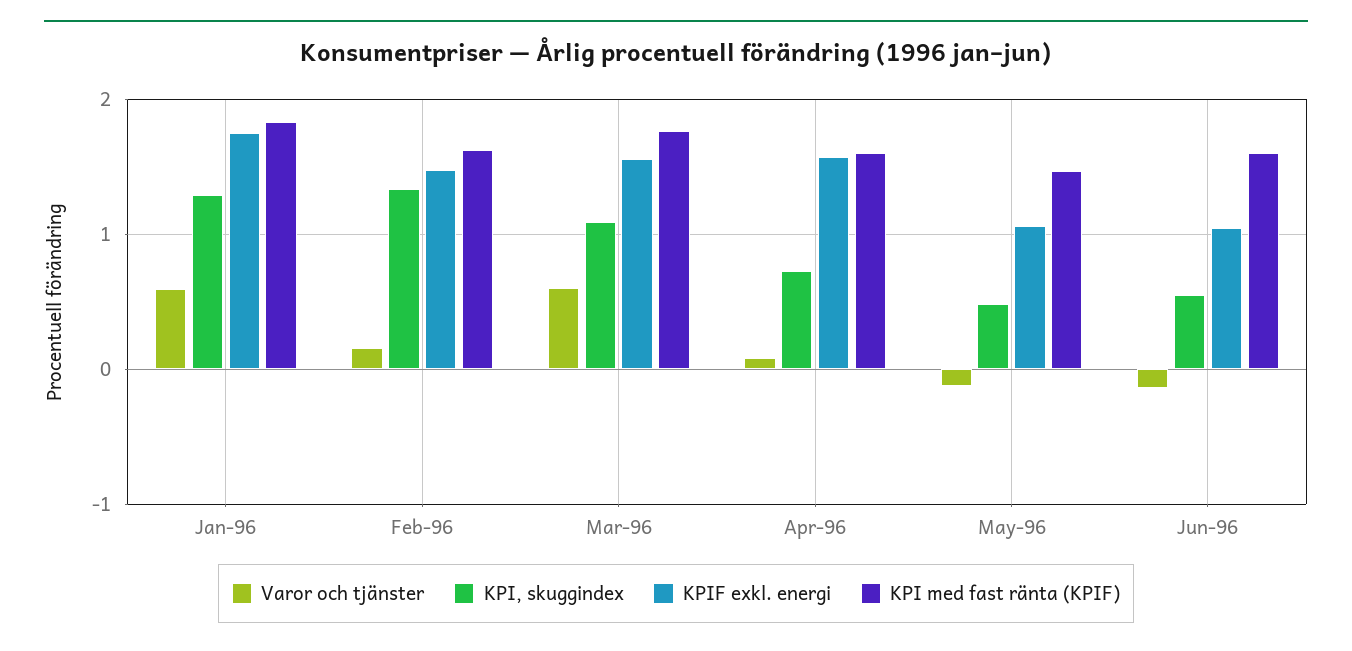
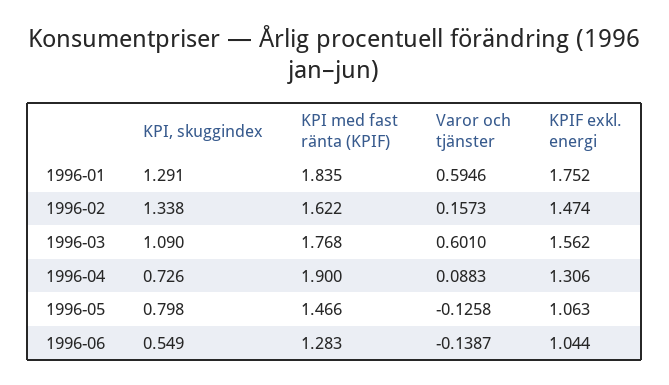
KPIF exkl. energi, Apr-96: 1.6 -> 1.306
KPI med fast ränta (KPIF), Apr-96: 1.6 -> 1.9
KPI, skuggindex, May-96: 0.5 -> 0.798
KPI med fast ränta (KPIF), Jun-96: 1.6 -> 1.283

